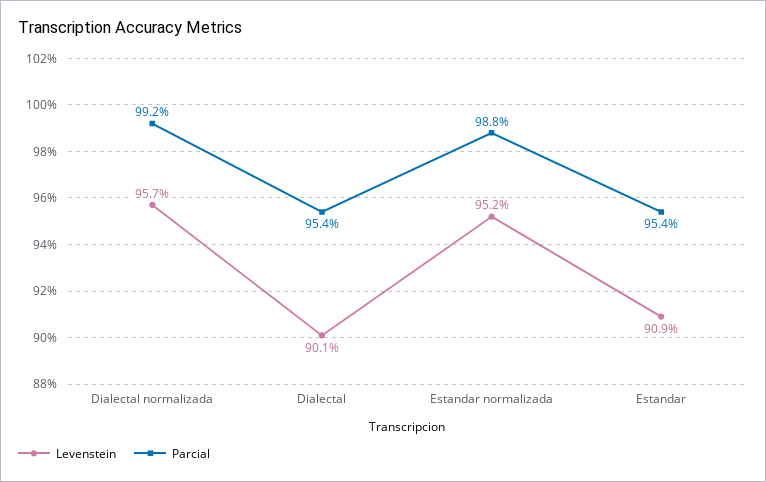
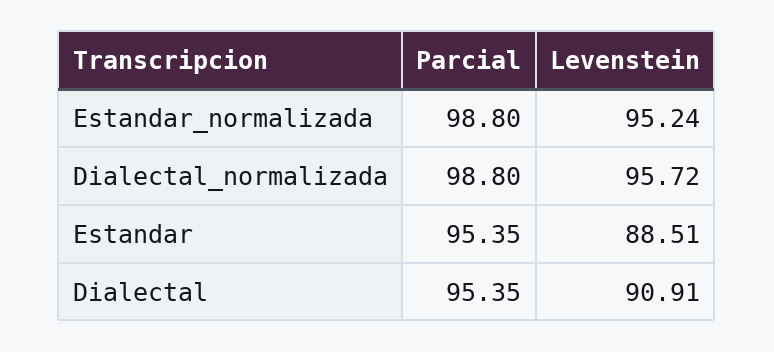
Parcial, Dialectal normalizada: 99.2 -> 98.8
Levenstein, Dialectal: 90.1 -> 90.91
Levenstein, Estandar: 90.9 -> 88.51

